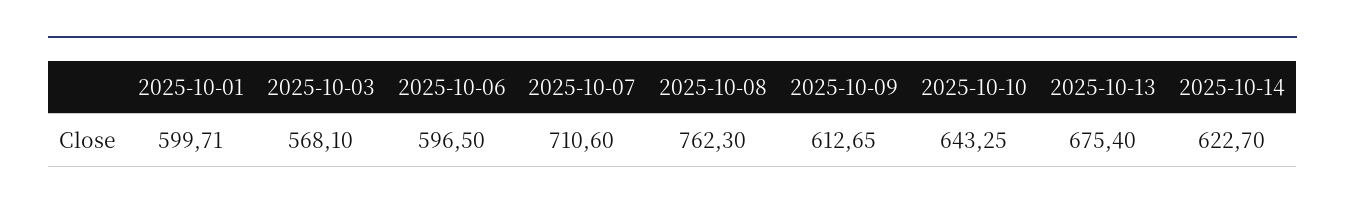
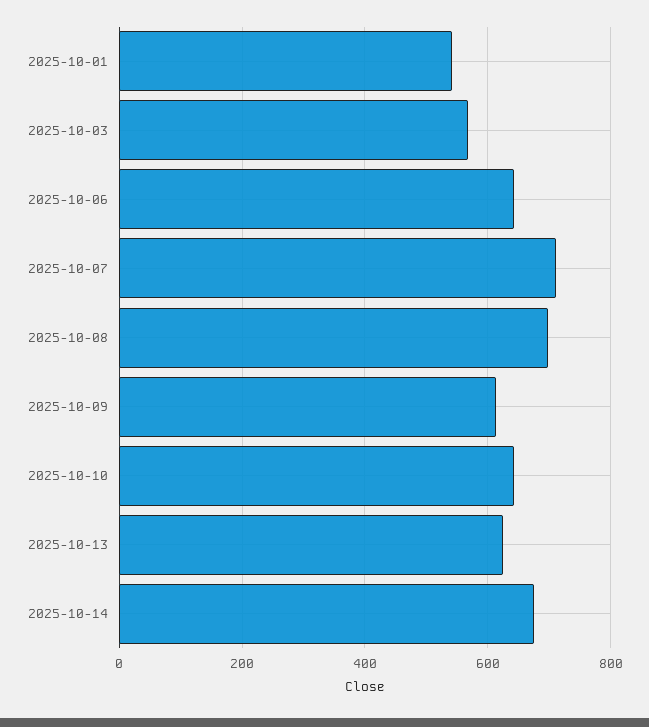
2025-10-01: 599.71 -> 540
2025-10-06: 596.5 -> 640
2025-10-08: 762.3 -> 700
2025-10-13: 675.4 -> 620
2025-10-14: 622.7 -> 680

